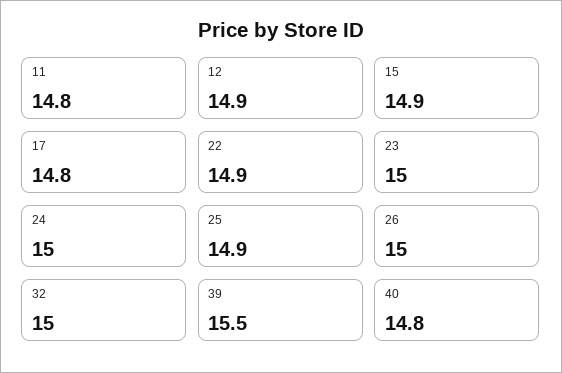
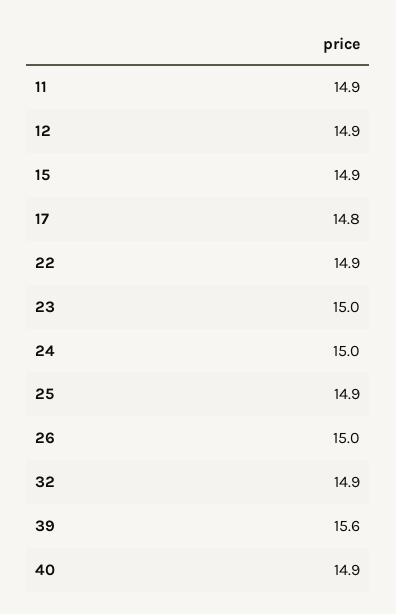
11: 14.8 -> 14.9
32: 15 -> 14.9
39: 15.5 -> 15.6
40: 14.8 -> 14.9

